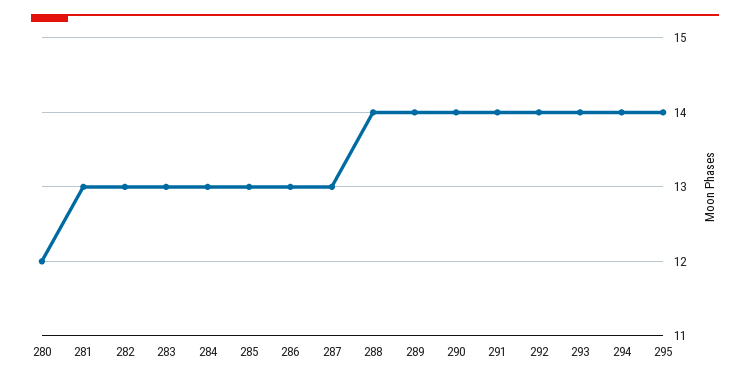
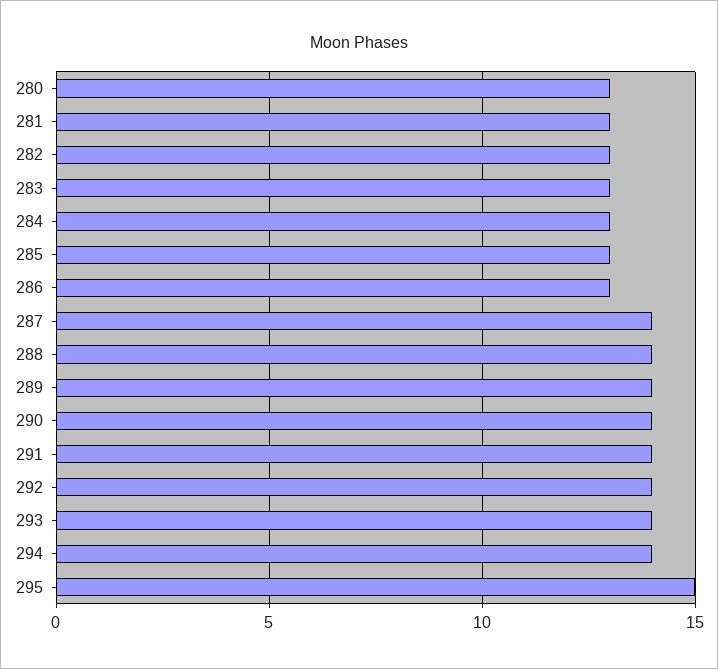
280: 12 -> 13
287: 13 -> 14
295: 14 -> 15

